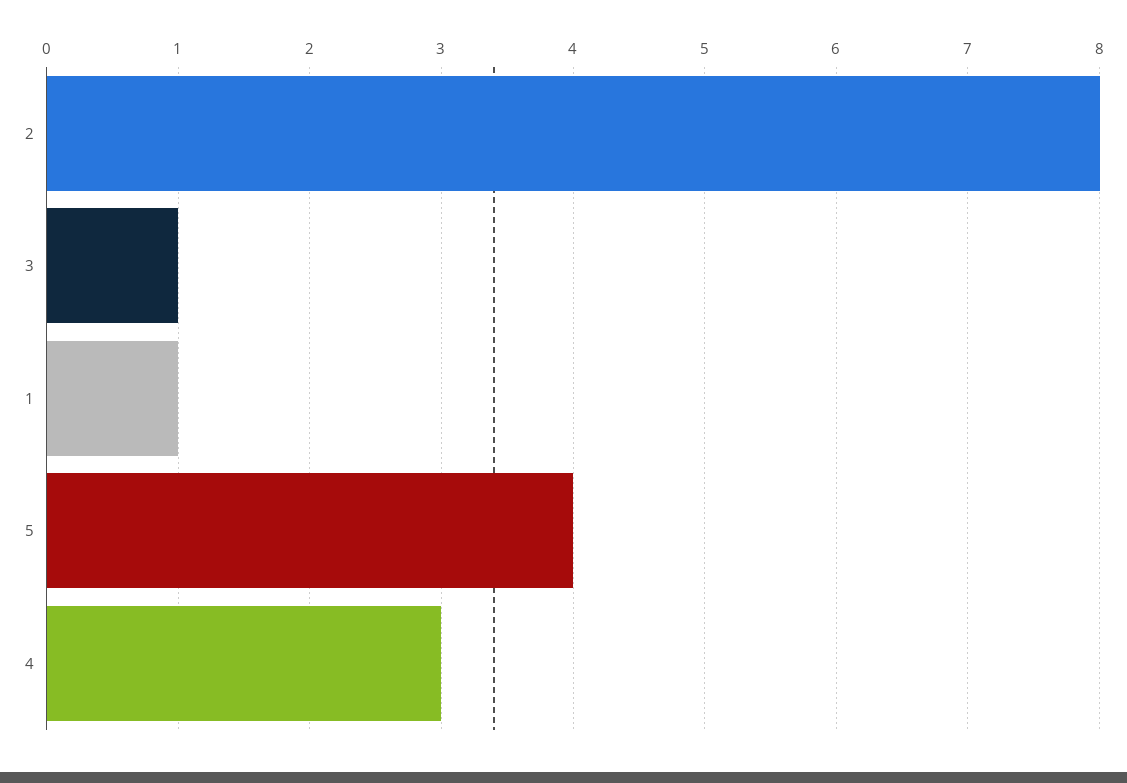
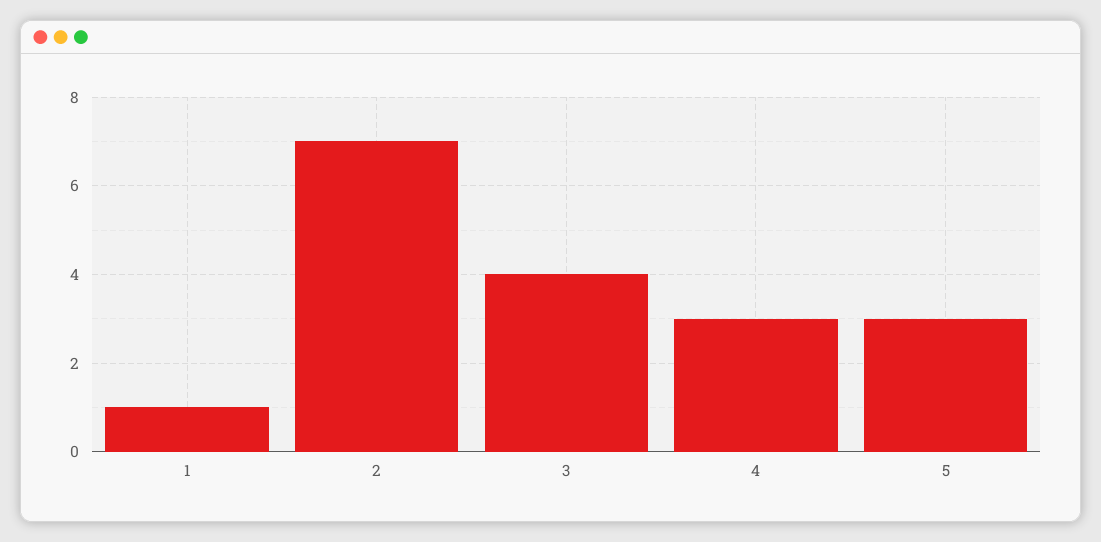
2: 8 -> 7
3: 1 -> 4
5: 4 -> 3

